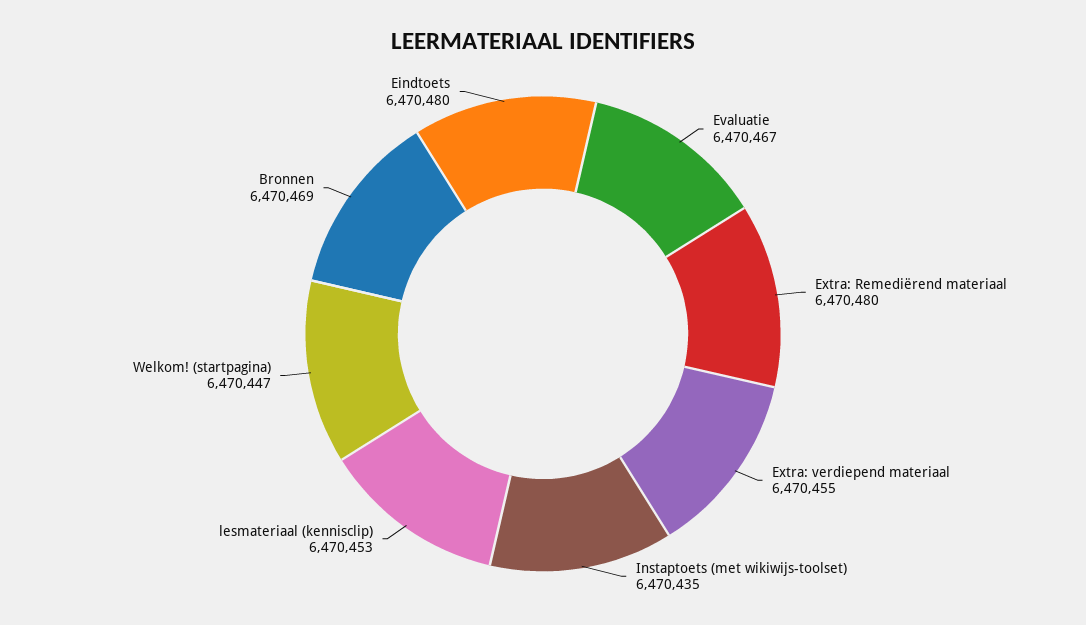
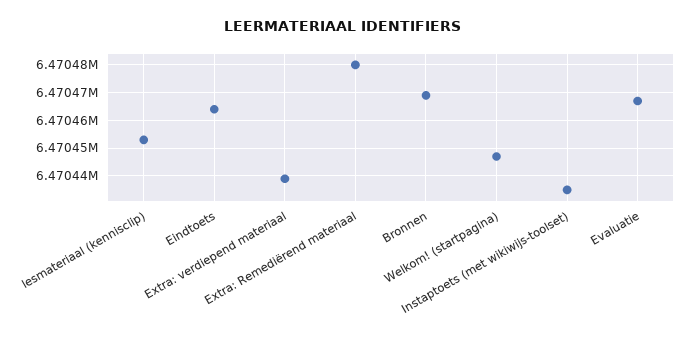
Extra: verdiepend materiaal: 6470455 -> 6470440
Eindtoets: 6470480 -> 6470465

